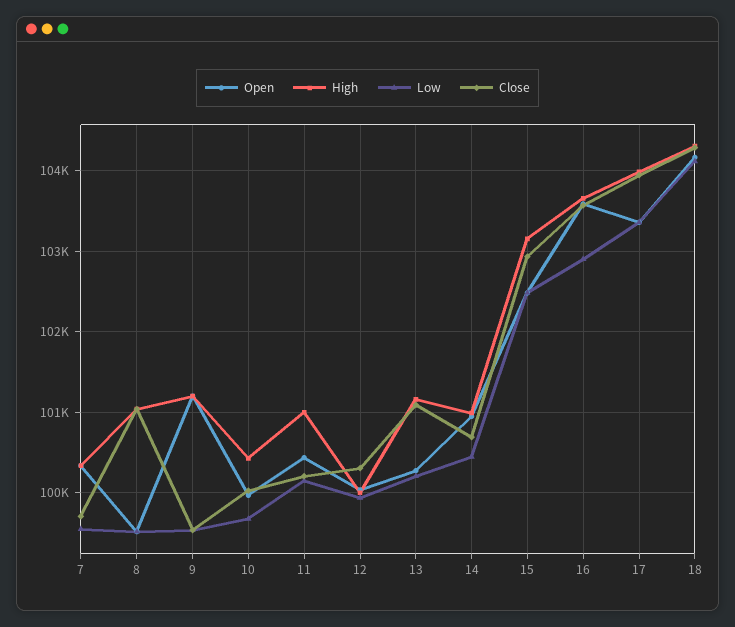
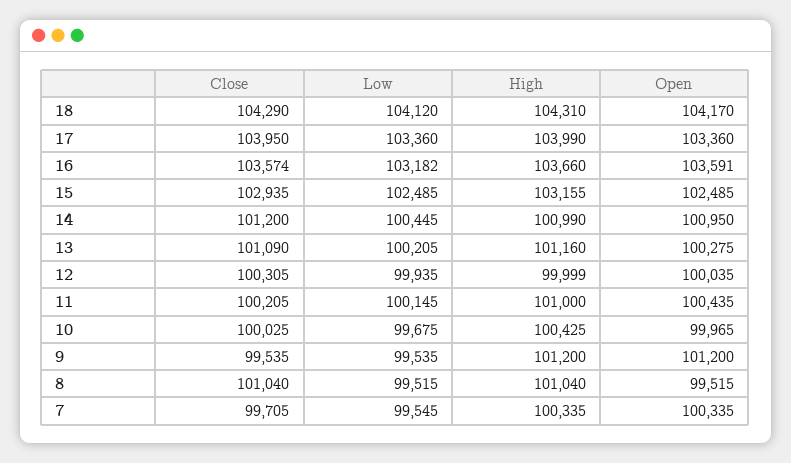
Close, 14: 100700 -> 101200
Low, 16: 102900 -> 103182

